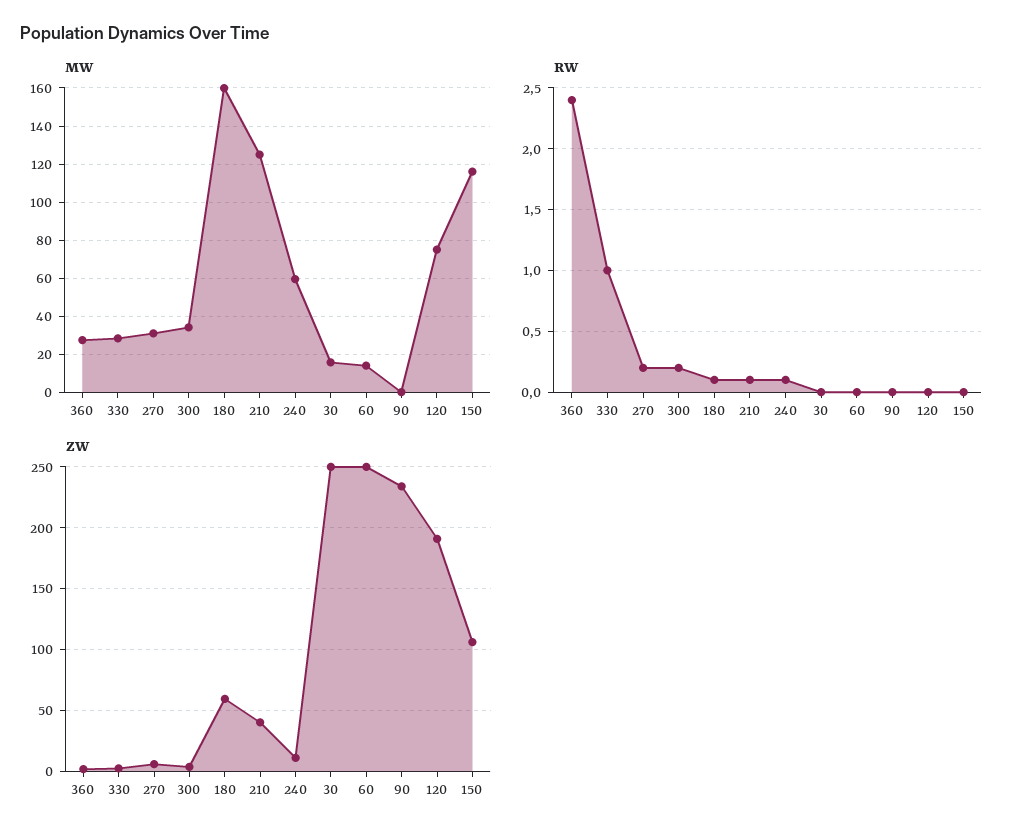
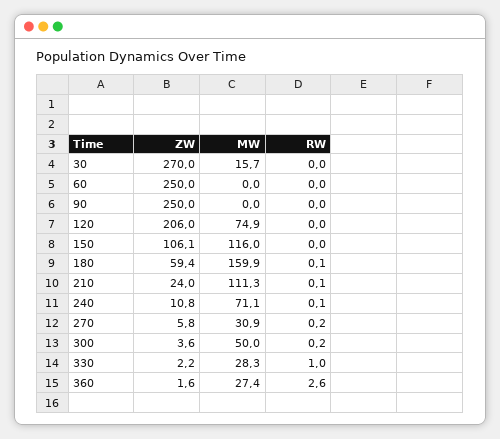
MW, 300: 35 -> 50
MW, 210: 125 -> 111.3
MW, 240: 60 -> 71.1
MW, 60: 15 -> 0
RW, 360: 2.4 -> 2.6
ZW, 210: 40 -> 24
ZW, 30: 250 -> 270
ZW, 90: 235 -> 250
ZW, 120: 190 -> 206

